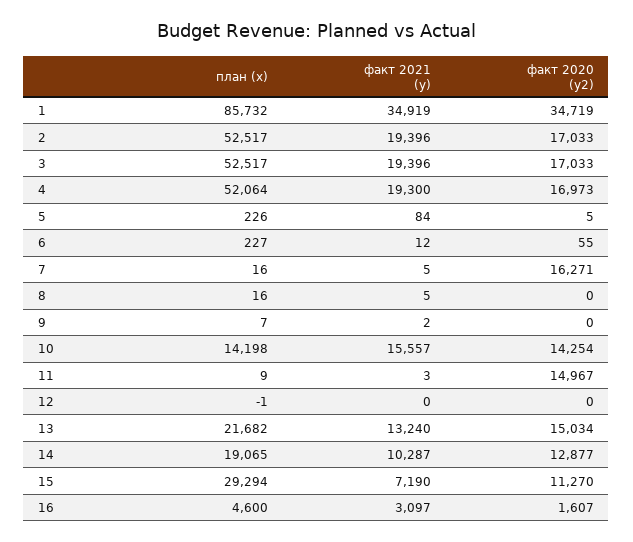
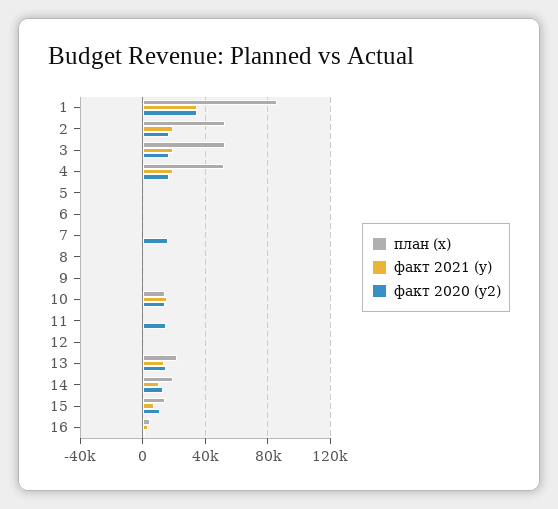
план (x), 15: 29294 -> 15000

